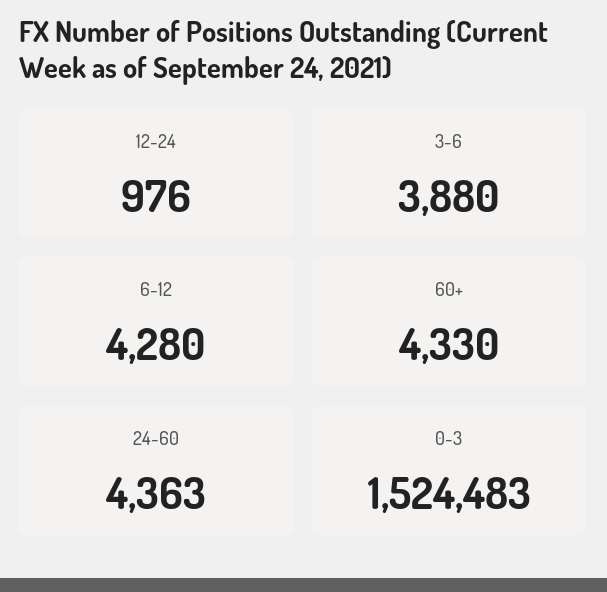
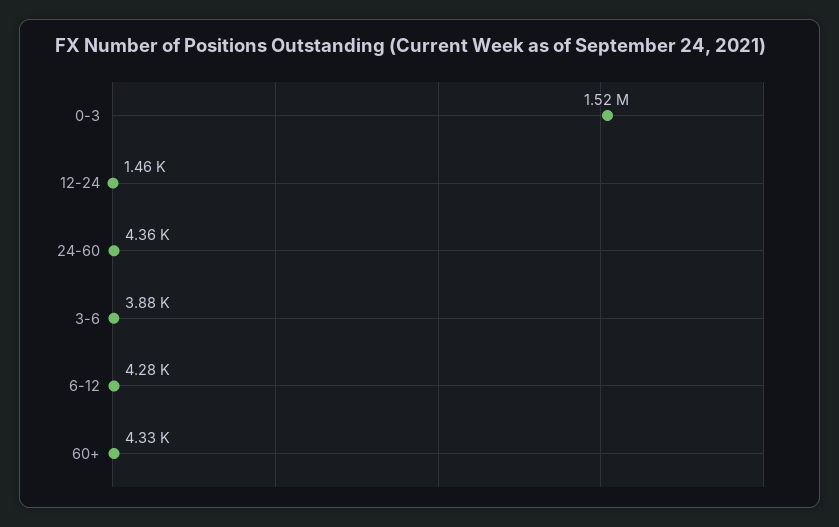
12-24: 976 -> 1460

